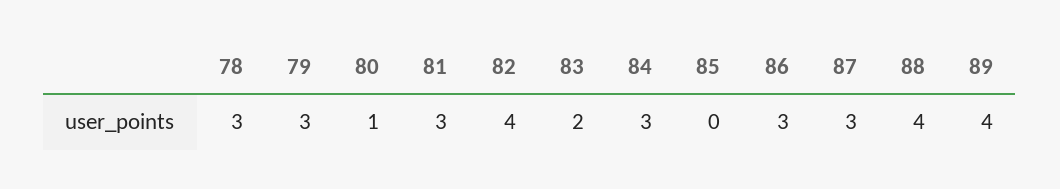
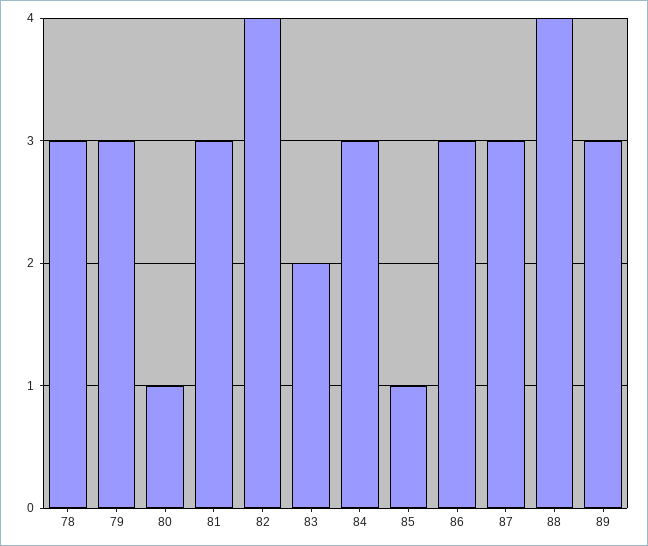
85: 0 -> 1
89: 4 -> 3

